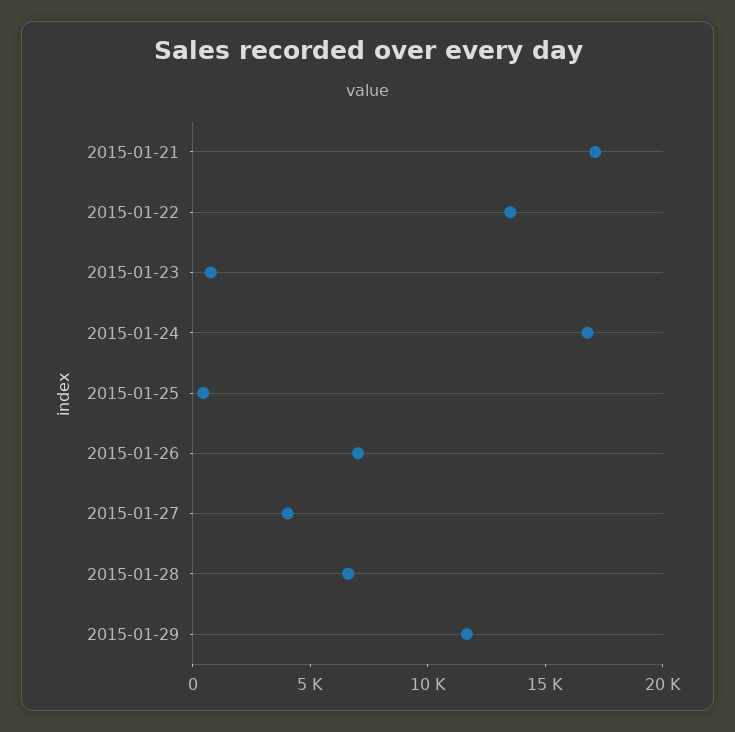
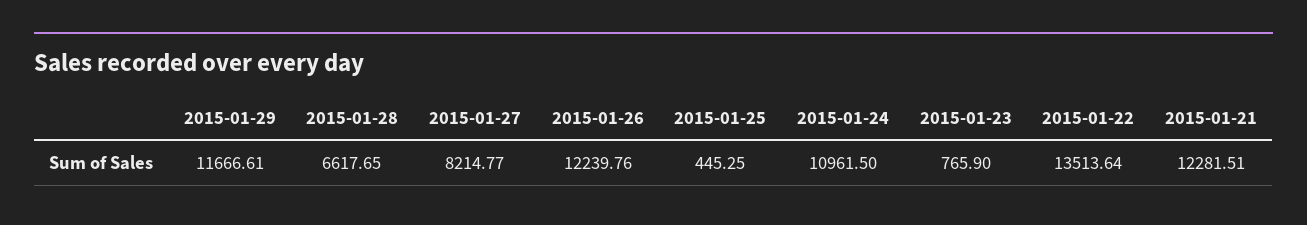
2015-01-21: 17000 -> 12281.51
2015-01-24: 17000 -> 10961.5
2015-01-26: 7000 -> 12239.76
2015-01-27: 4000 -> 8214.77

